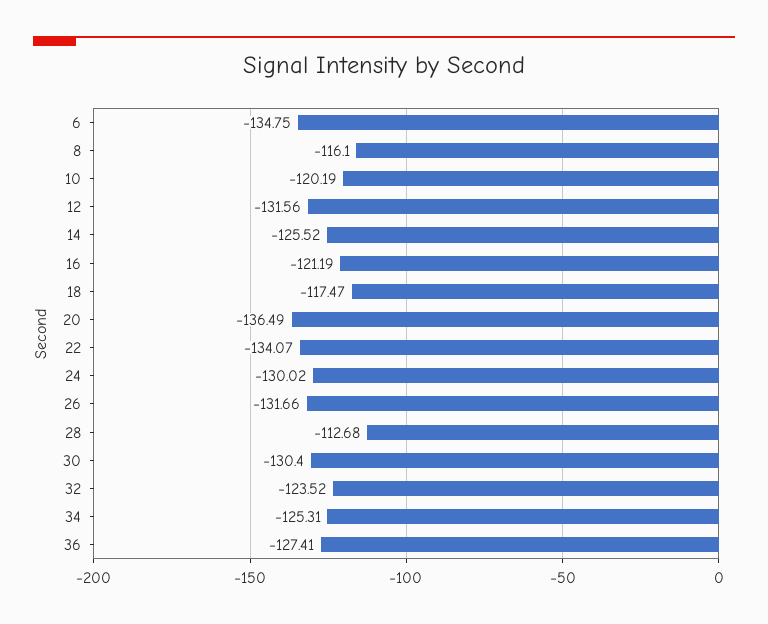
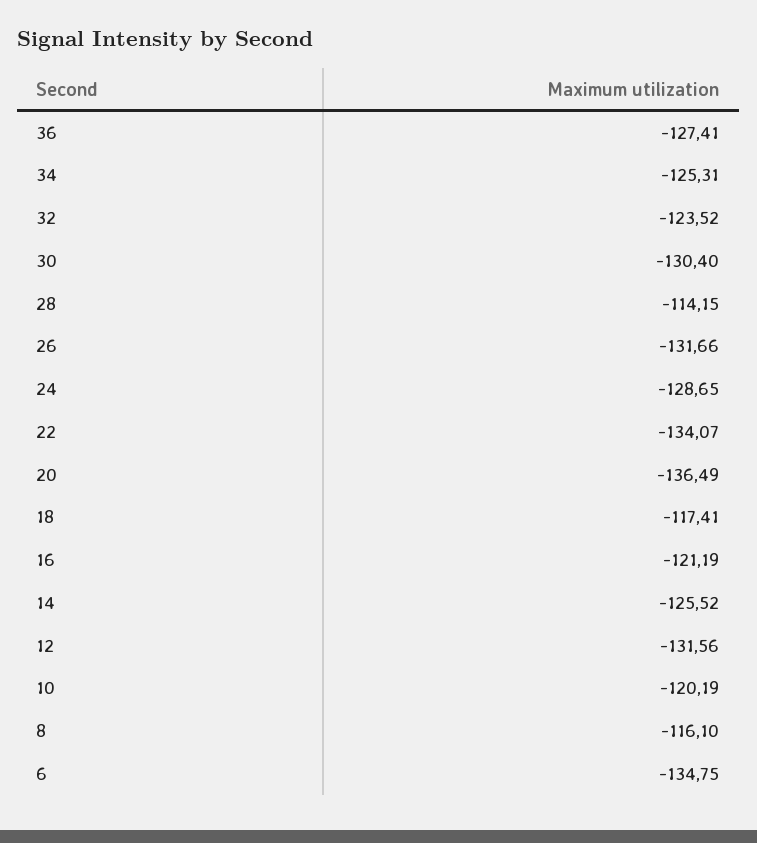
18: -117.47 -> -117.41
24: -130.02 -> -128.65
28: -112.68 -> -114.15

